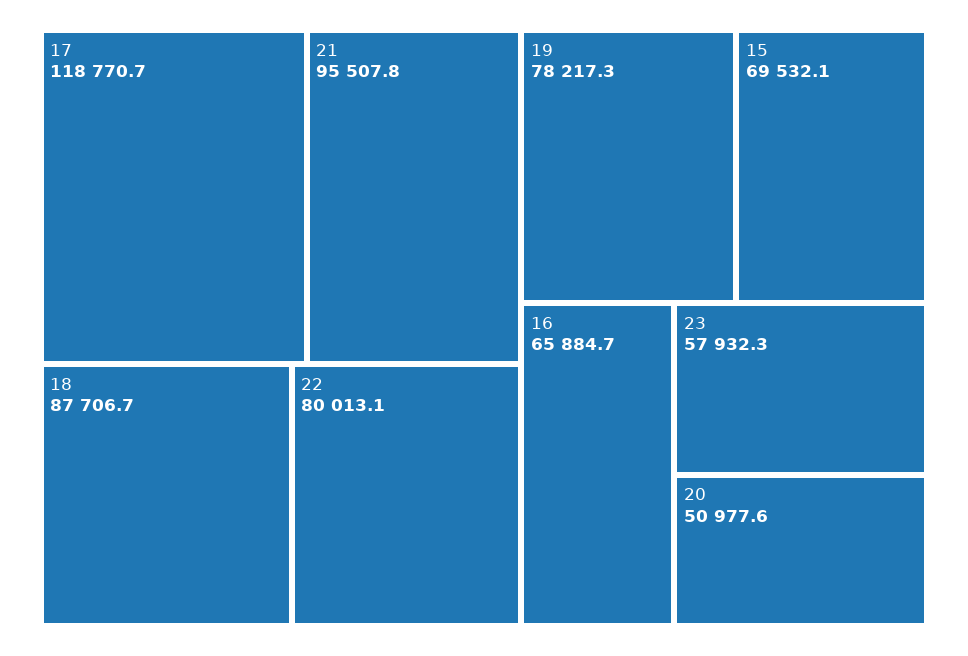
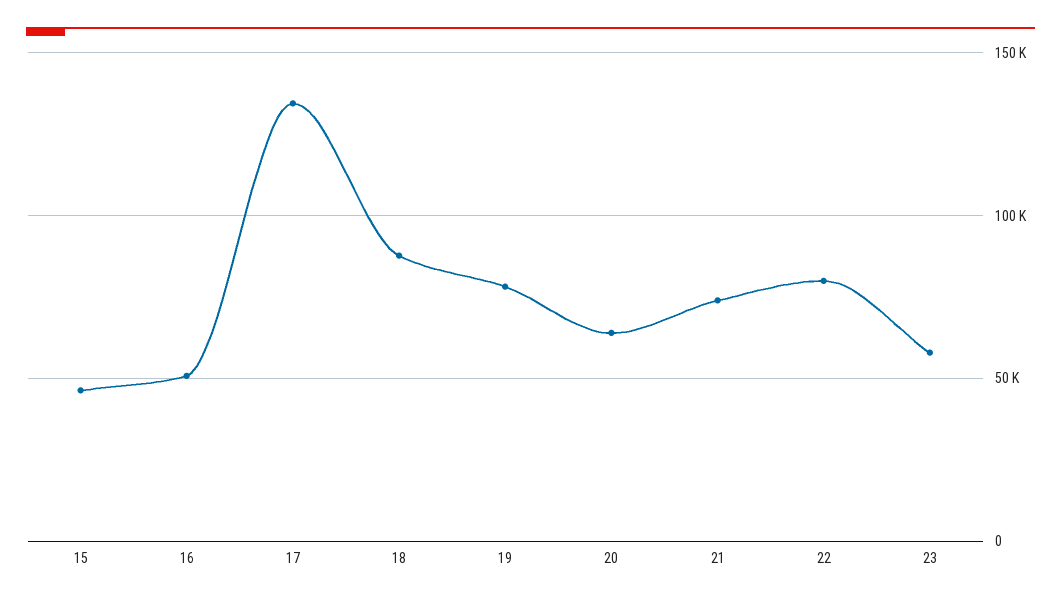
17: 118770.7 -> 135000
21: 95507.8 -> 75000
15: 69532.1 -> 45000
16: 65884.7 -> 50000
20: 50977.6 -> 65000

